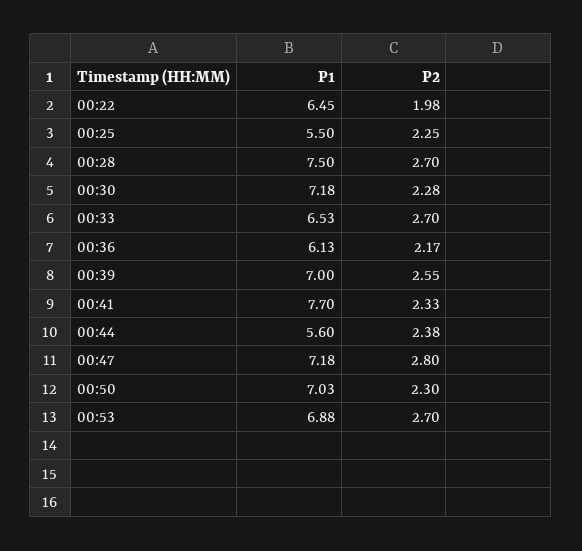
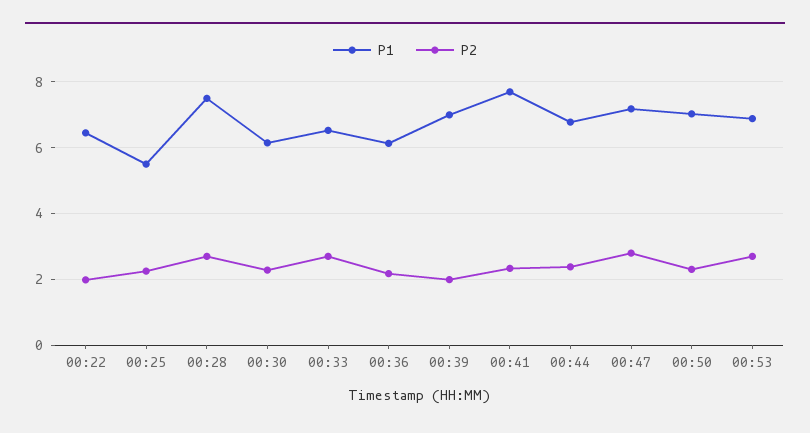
P1, 00:30: 7.18 -> 6.2
P2, 00:39: 2.55 -> 2
P1, 00:44: 5.6 -> 6.8

